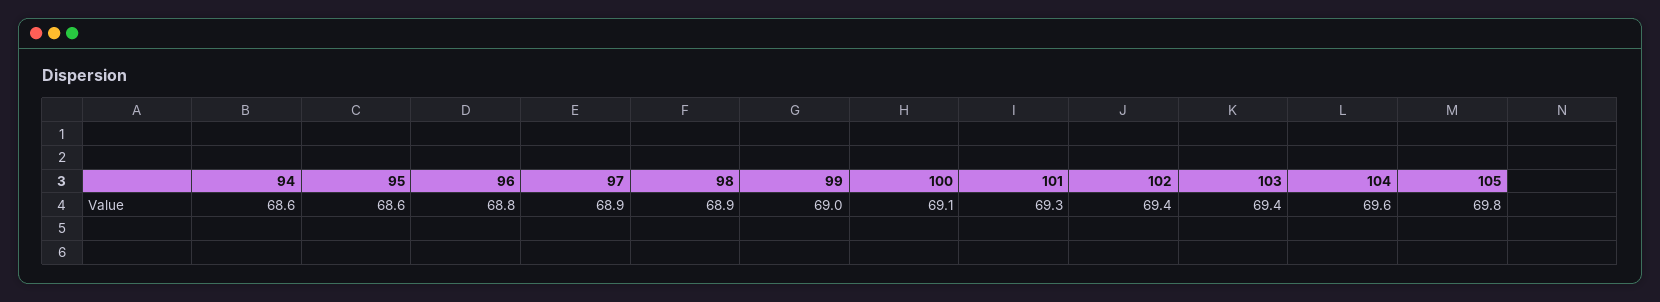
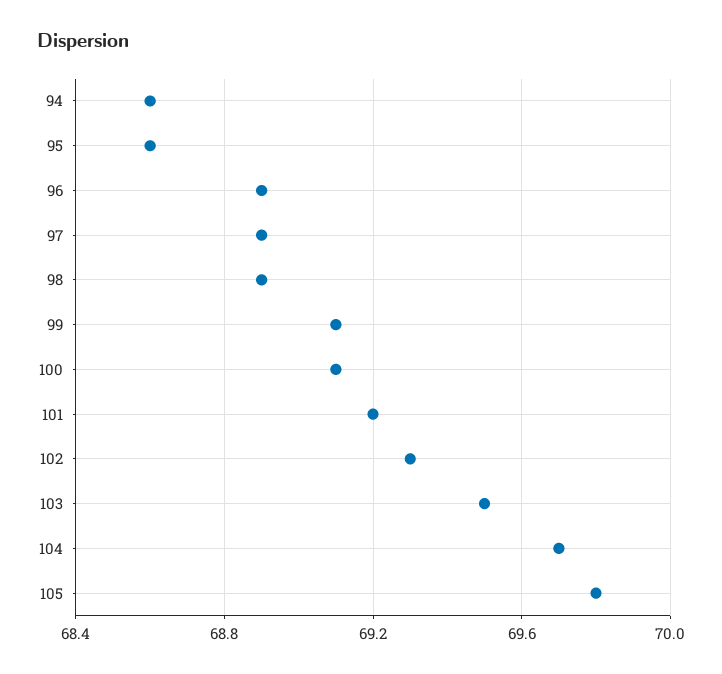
96: 68.8 -> 68.9
99: 69 -> 69.1
101: 69.3 -> 69.2
102: 69.4 -> 69.3
103: 69.4 -> 69.5
104: 69.6 -> 69.7

